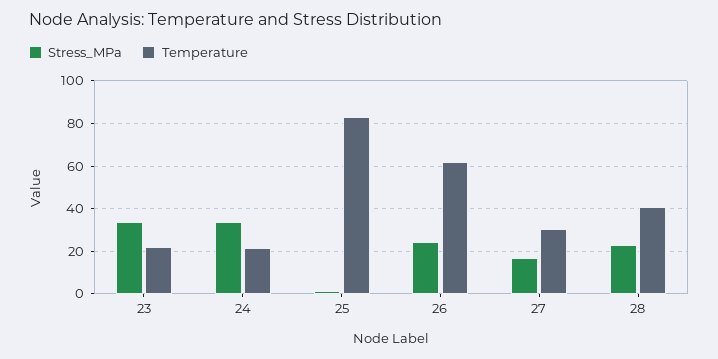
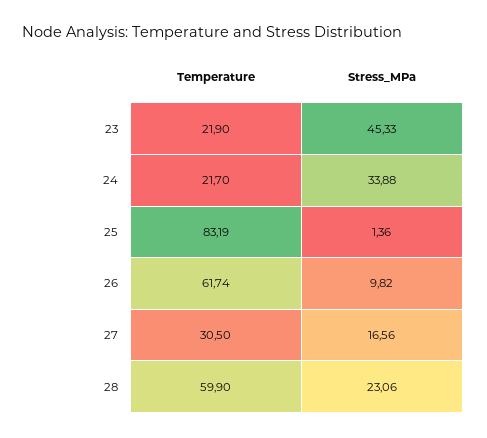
Stress_MPa, 23: 35 -> 45.33
Stress_MPa, 26: 25 -> 9.82
Temperature, 28: 40 -> 59.9

